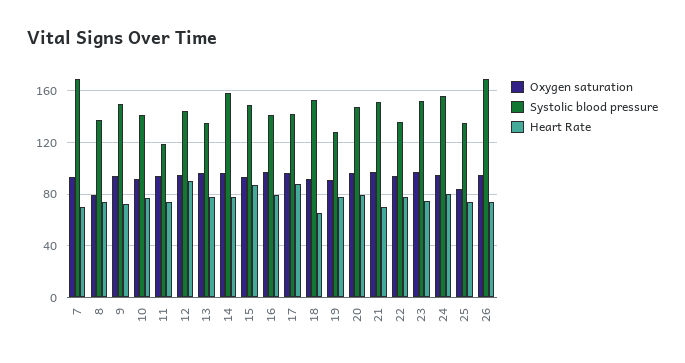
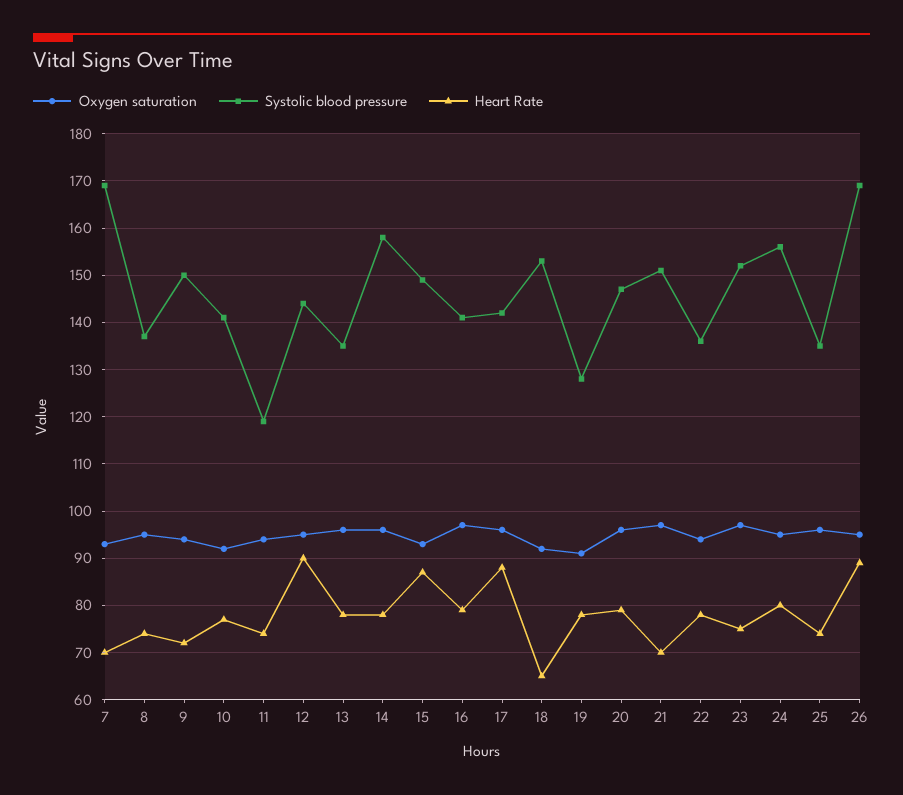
Oxygen saturation, 8: 80 -> 95
Oxygen saturation, 25: 85 -> 95
Heart Rate, 26: 75 -> 90

